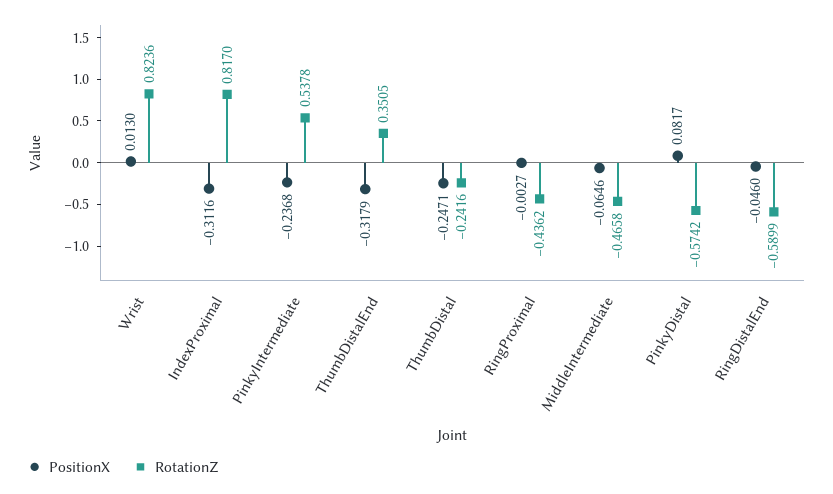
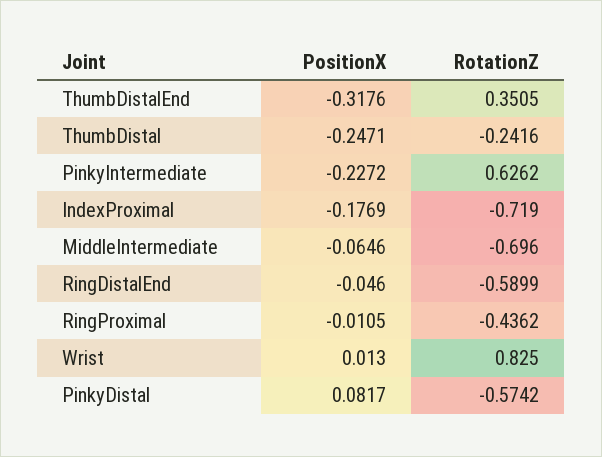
RotationZ, Wrist: 0.8236 -> 0.825
PositionX, IndexProximal: -0.3116 -> -0.1769
RotationZ, IndexProximal: 0.817 -> -0.719
PositionX, PinkyIntermediate: -0.2368 -> -0.2272
RotationZ, PinkyIntermediate: 0.5378 -> 0.6262
PositionX, ThumbDistalEnd: -0.3179 -> -0.3176
PositionX, RingProximal: -0.0027 -> -0.0105
RotationZ, MiddleIntermediate: -0.4658 -> -0.696

